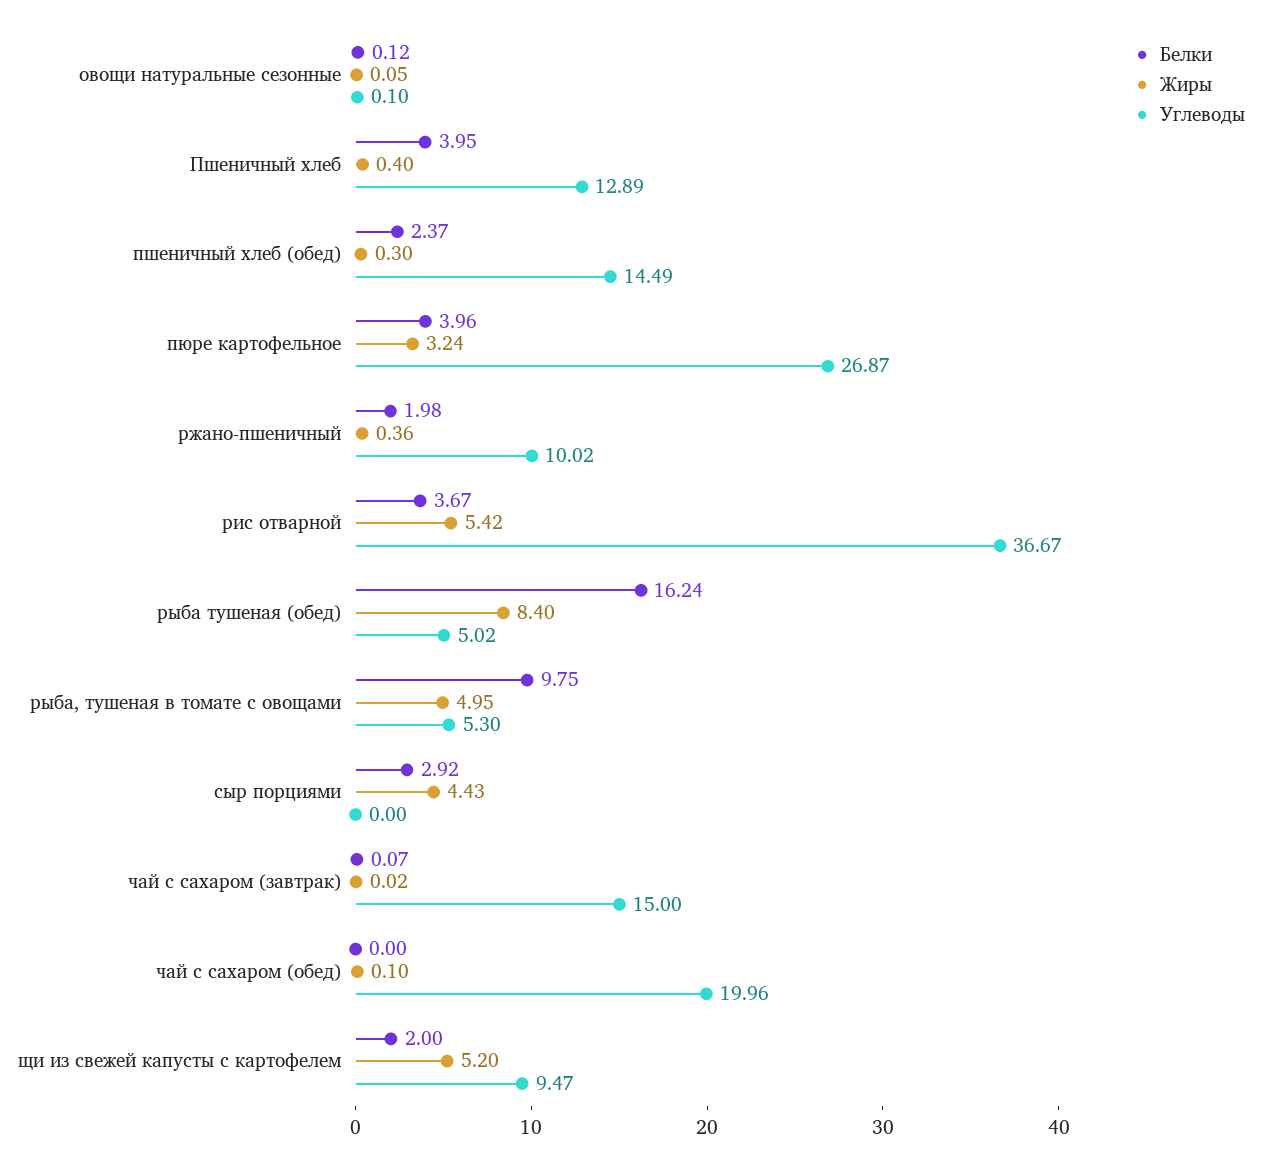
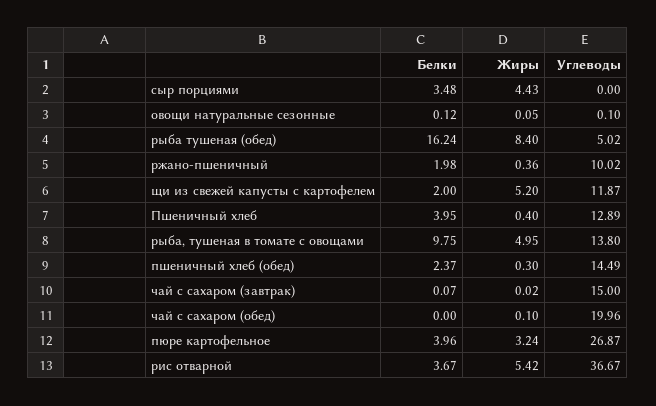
Углеводы, рыба, тушеная в томате с овощами: 5.3 -> 13.8
Белки, сыр порциями: 2.92 -> 3.48
Углеводы, щи из свежей капусты с картофелем: 9.47 -> 11.87

